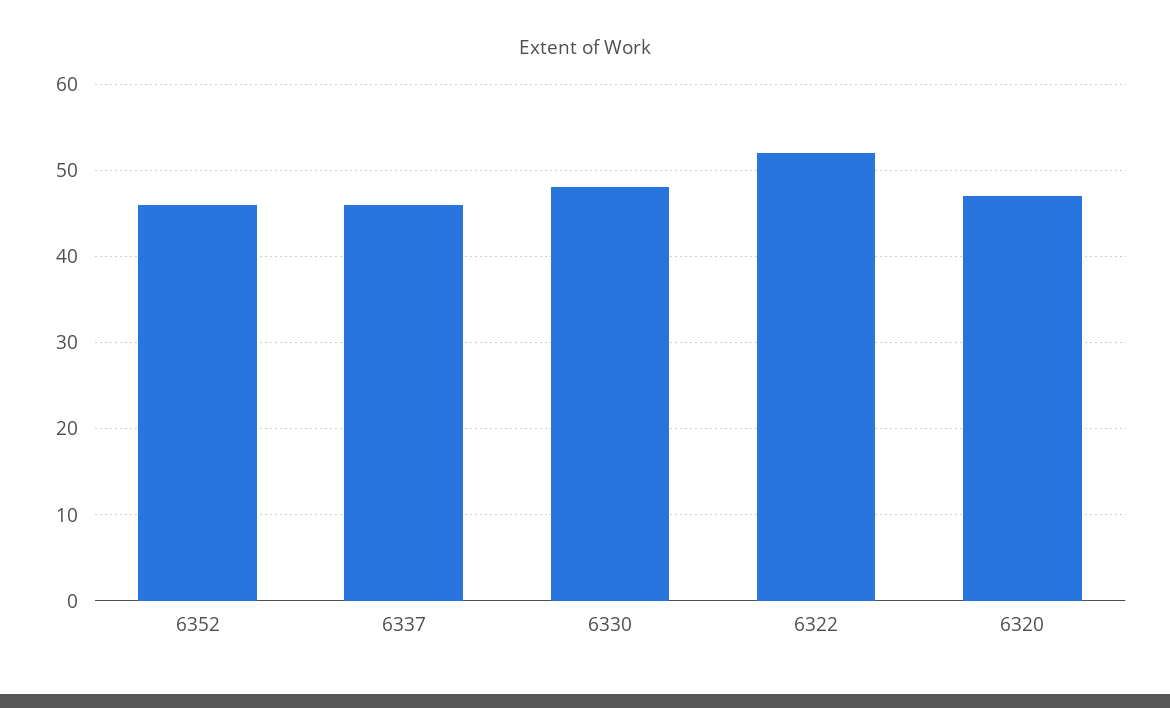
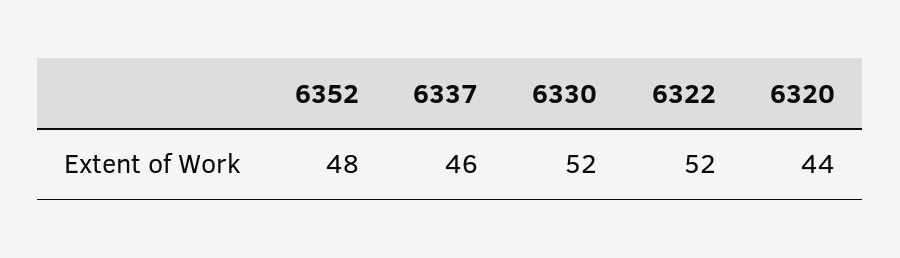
6352: 46 -> 48
6330: 48 -> 52
6320: 47 -> 44

